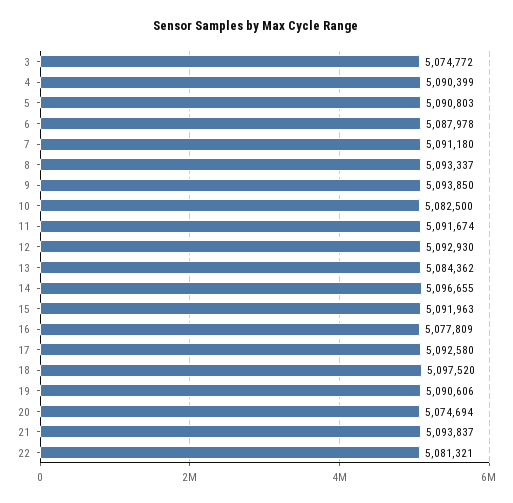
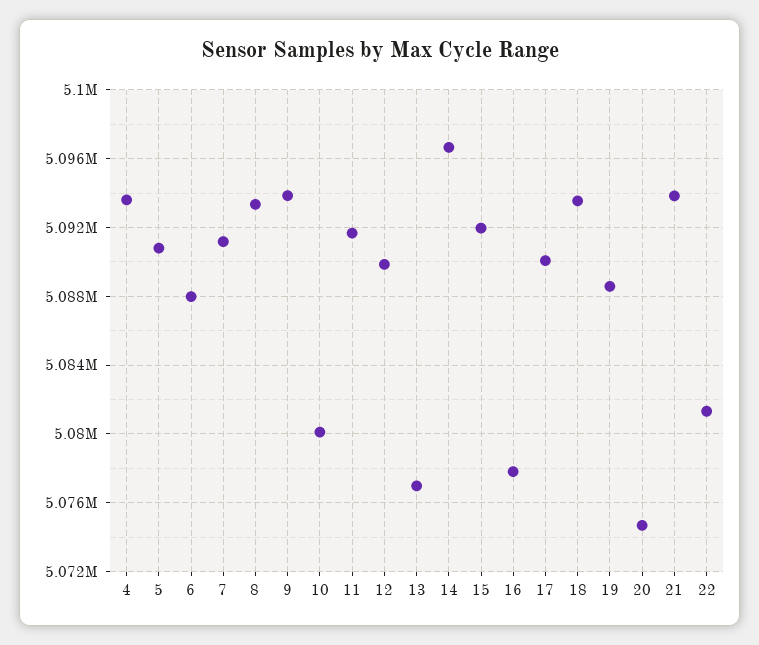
3: 5074772 -> none
4: 5090399 -> 5093500
10: 5082500 -> 5080000
12: 5092930 -> 5090000
13: 5084362 -> 5077000
17: 5092580 -> 5090000
18: 5097520 -> 5093500
19: 5090606 -> 5088500

